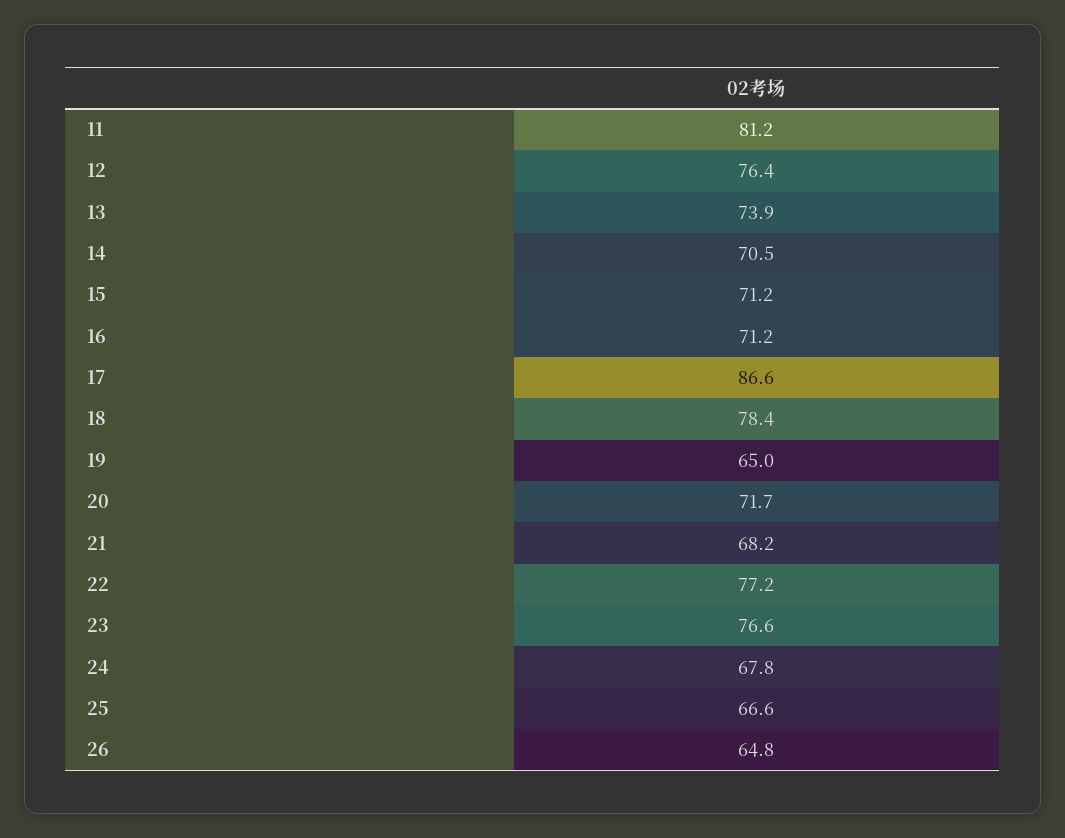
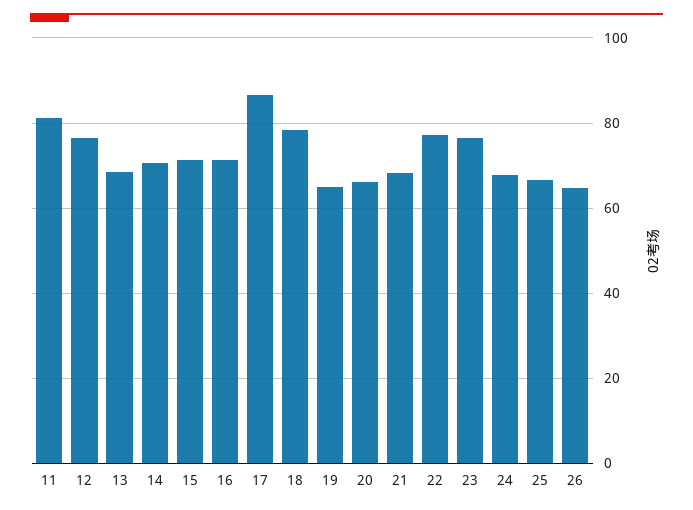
13: 73.9 -> 68
20: 71.7 -> 66

